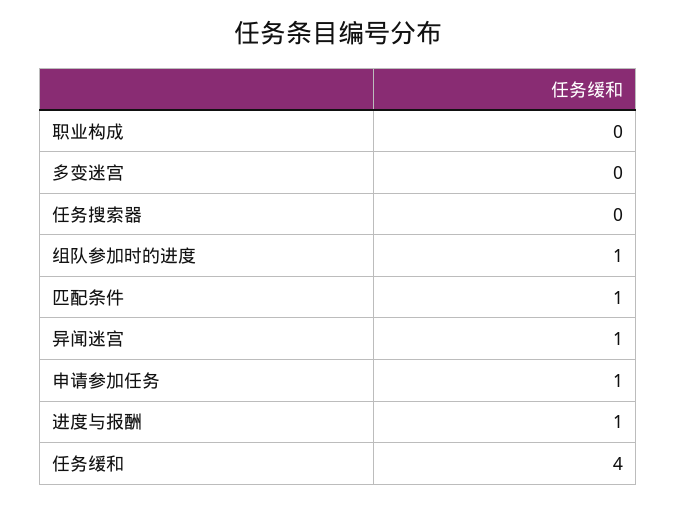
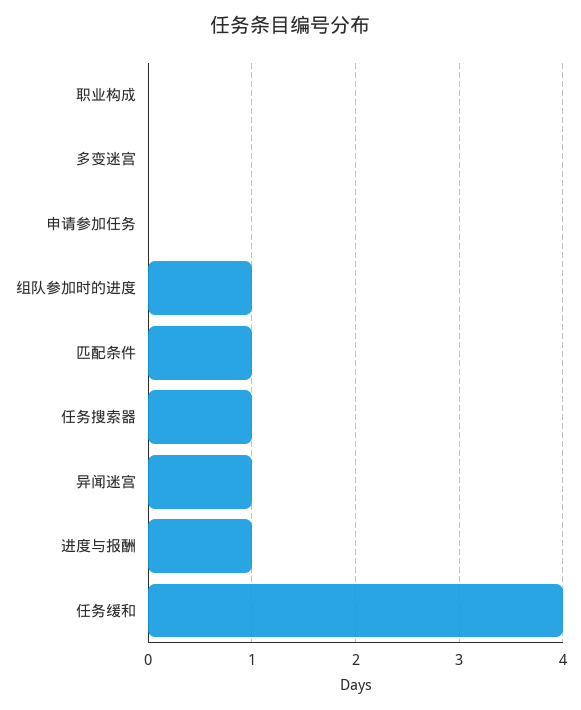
任务搜索器: 0 -> 1
申请参加任务: 1 -> 0

